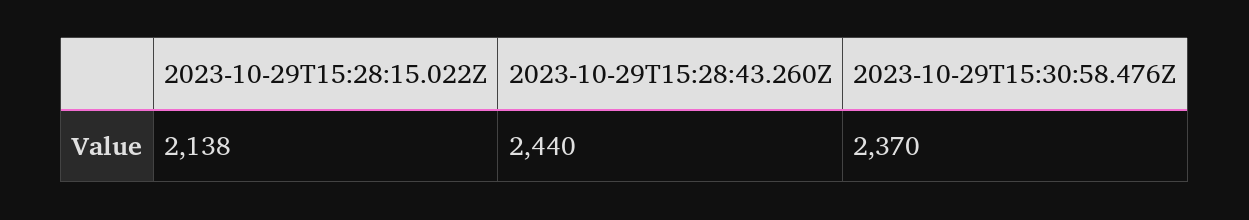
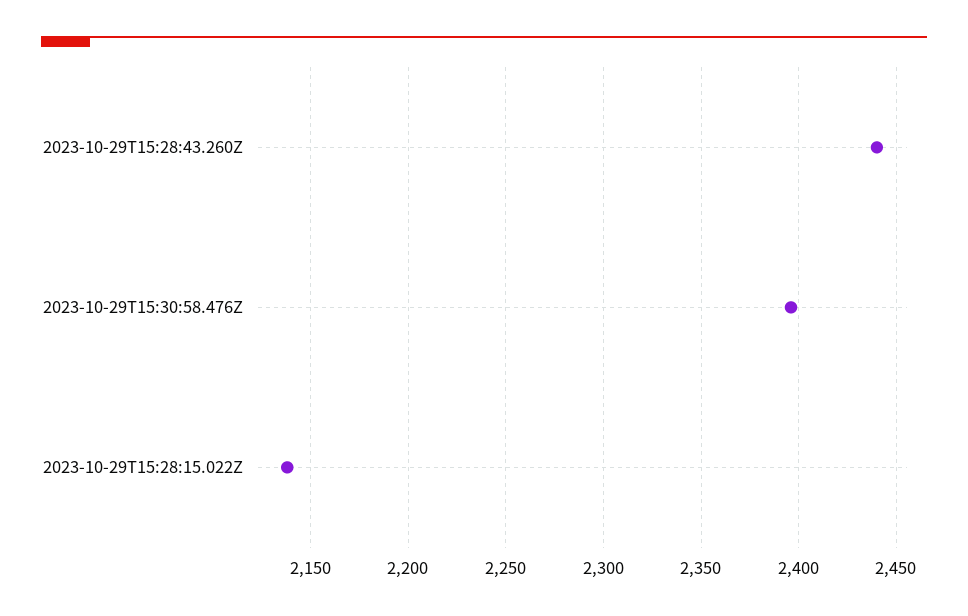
2023-10-29T15:30:58.476Z: 2370 -> 2395

